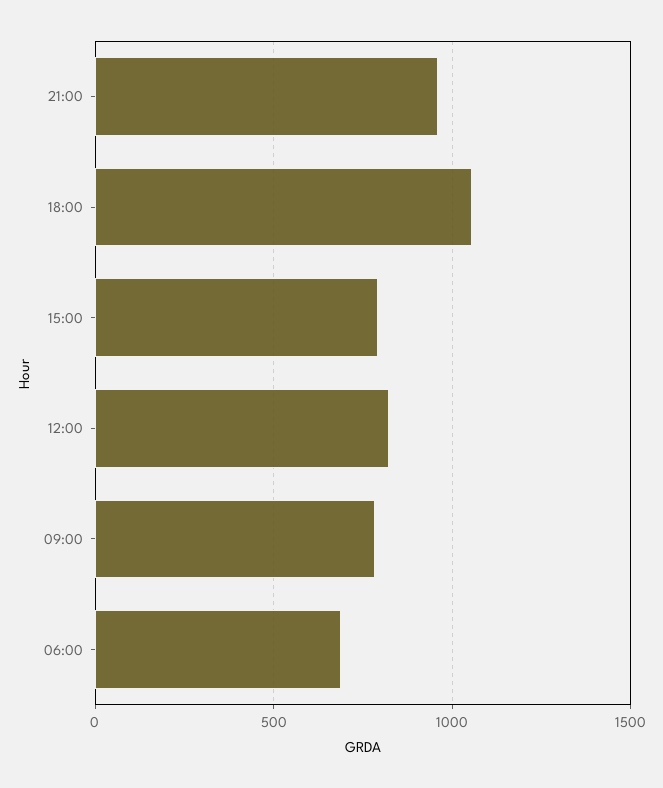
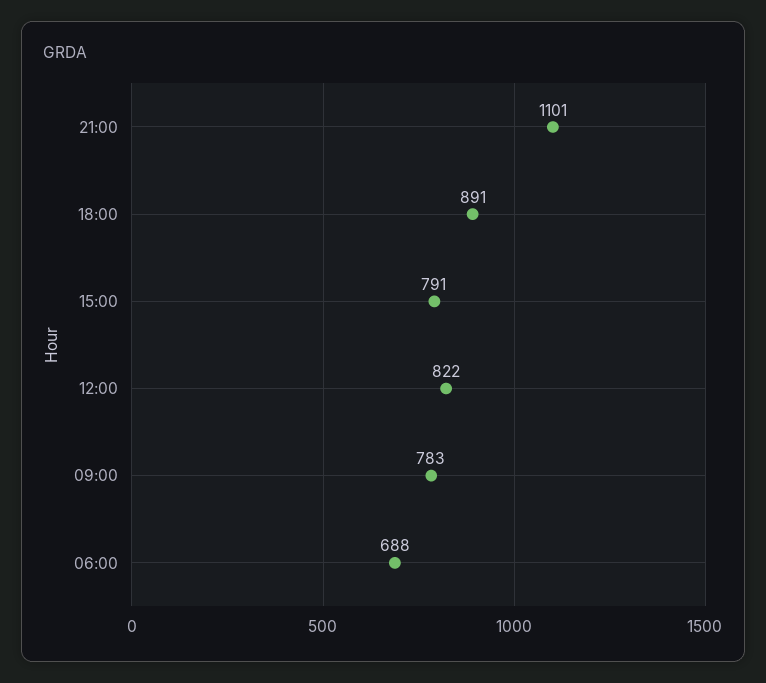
21:00: 950 -> 1101
18:00: 1050 -> 891

